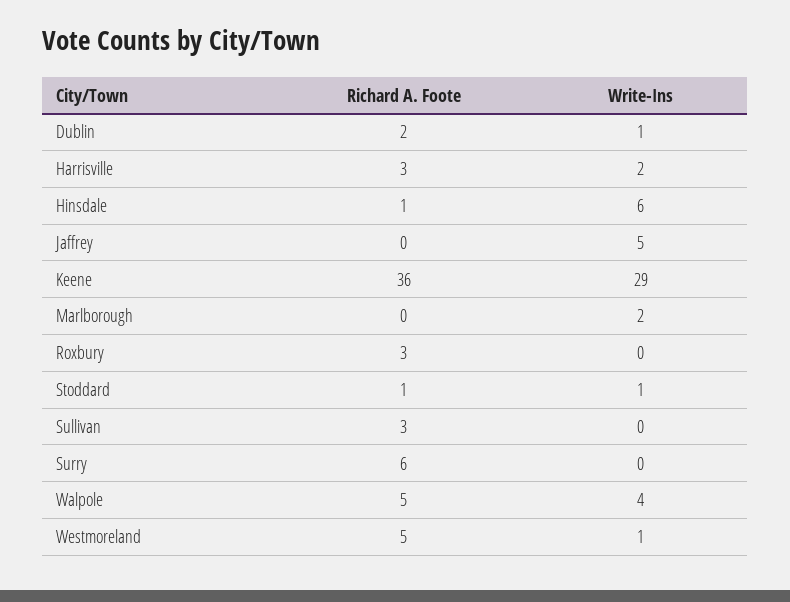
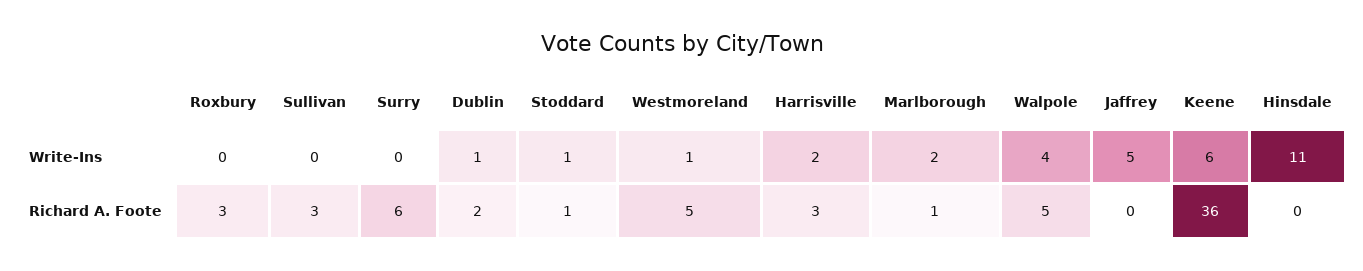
Richard A. Foote, Hinsdale: 1 -> 0
Write-Ins, Hinsdale: 6 -> 11
Write-Ins, Keene: 29 -> 6
Richard A. Foote, Marlborough: 0 -> 1

